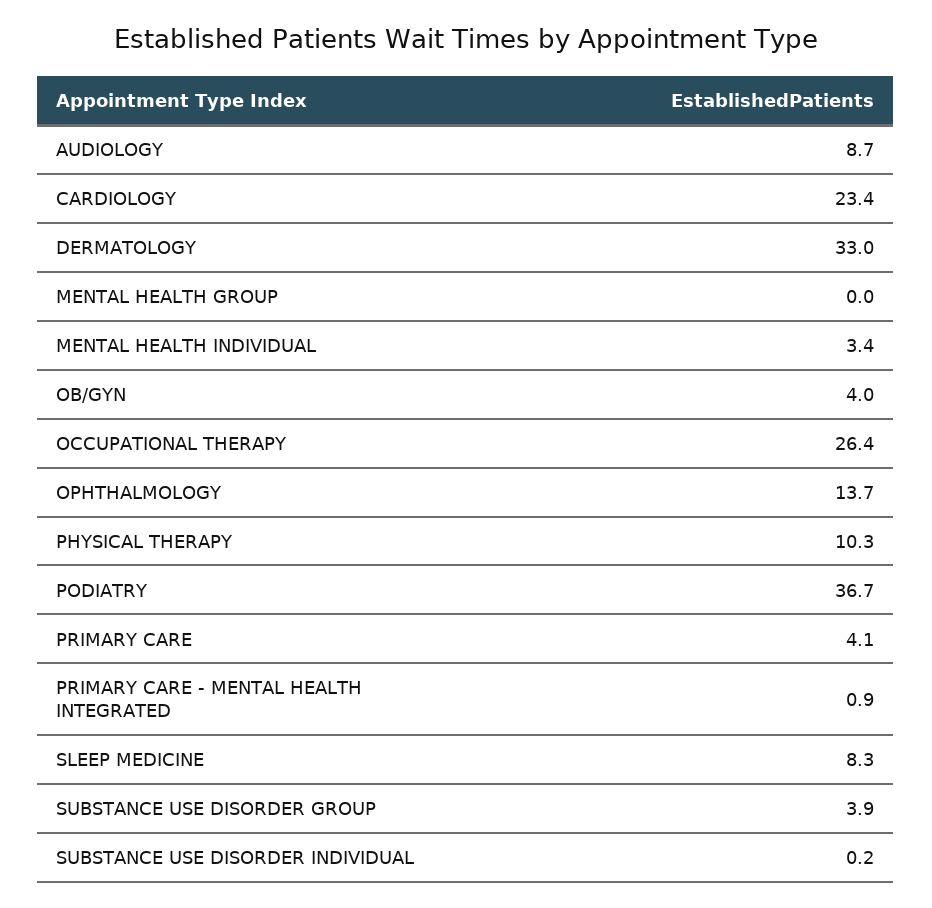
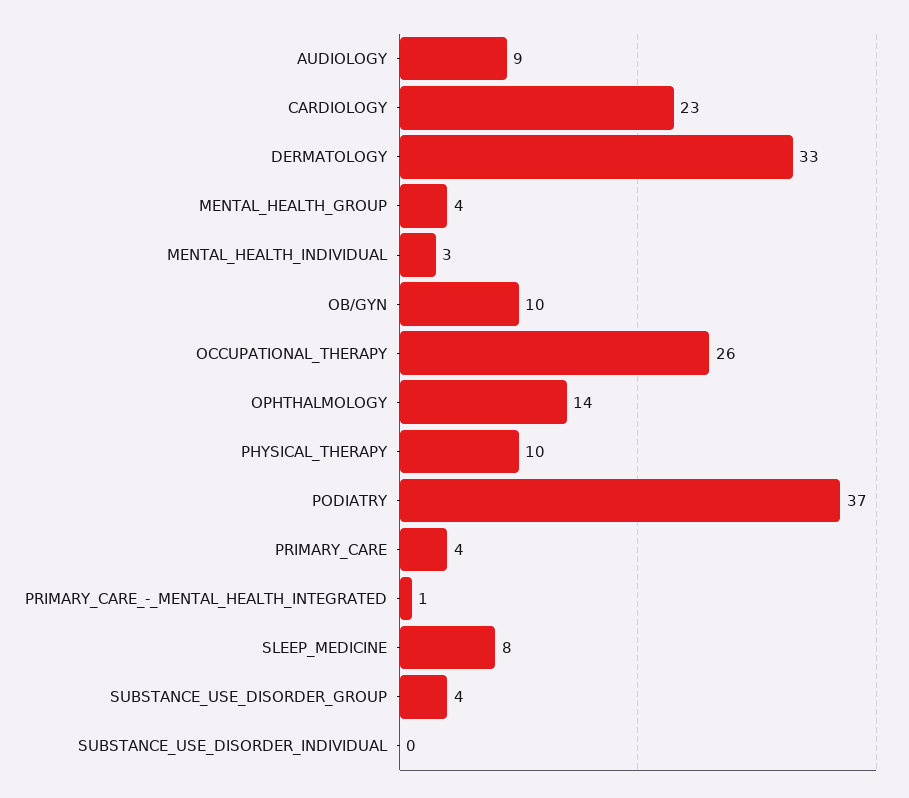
MENTAL HEALTH GROUP: 0 -> 4
OB/GYN: 4 -> 10

